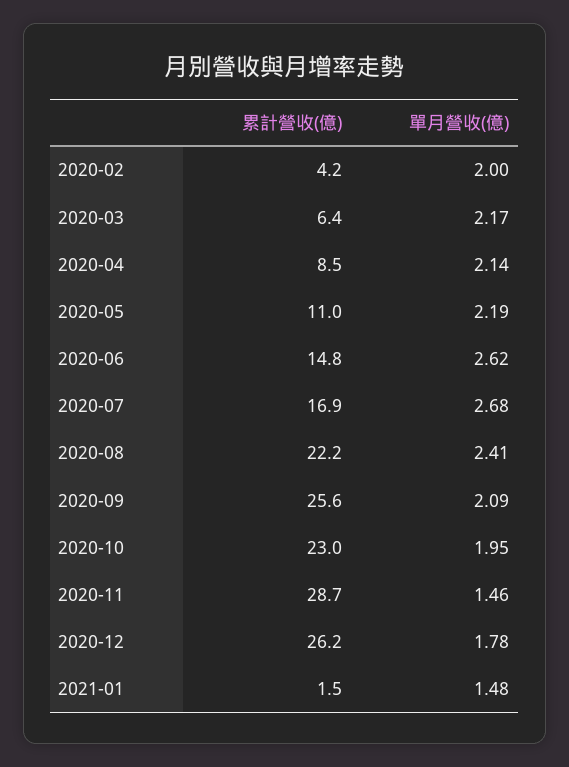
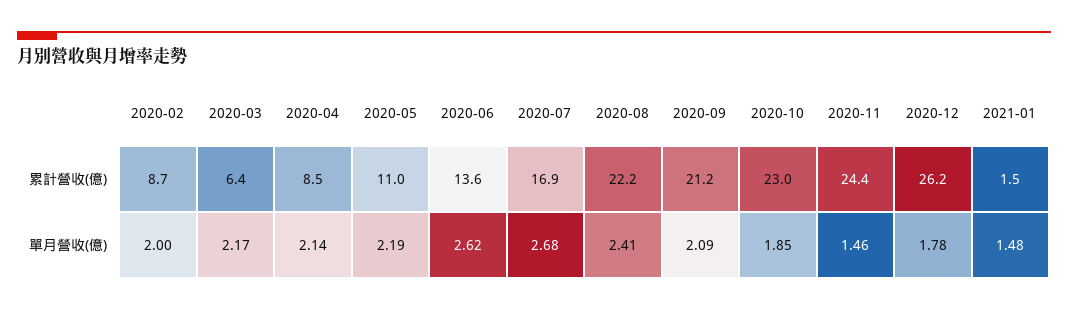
累計營收(億), 2020-02: 4.2 -> 8.7
累計營收(億), 2020-06: 14.8 -> 13.6
累計營收(億), 2020-09: 25.6 -> 21.2
單月營收(億), 2020-10: 1.95 -> 1.85
累計營收(億), 2020-11: 28.7 -> 24.4

